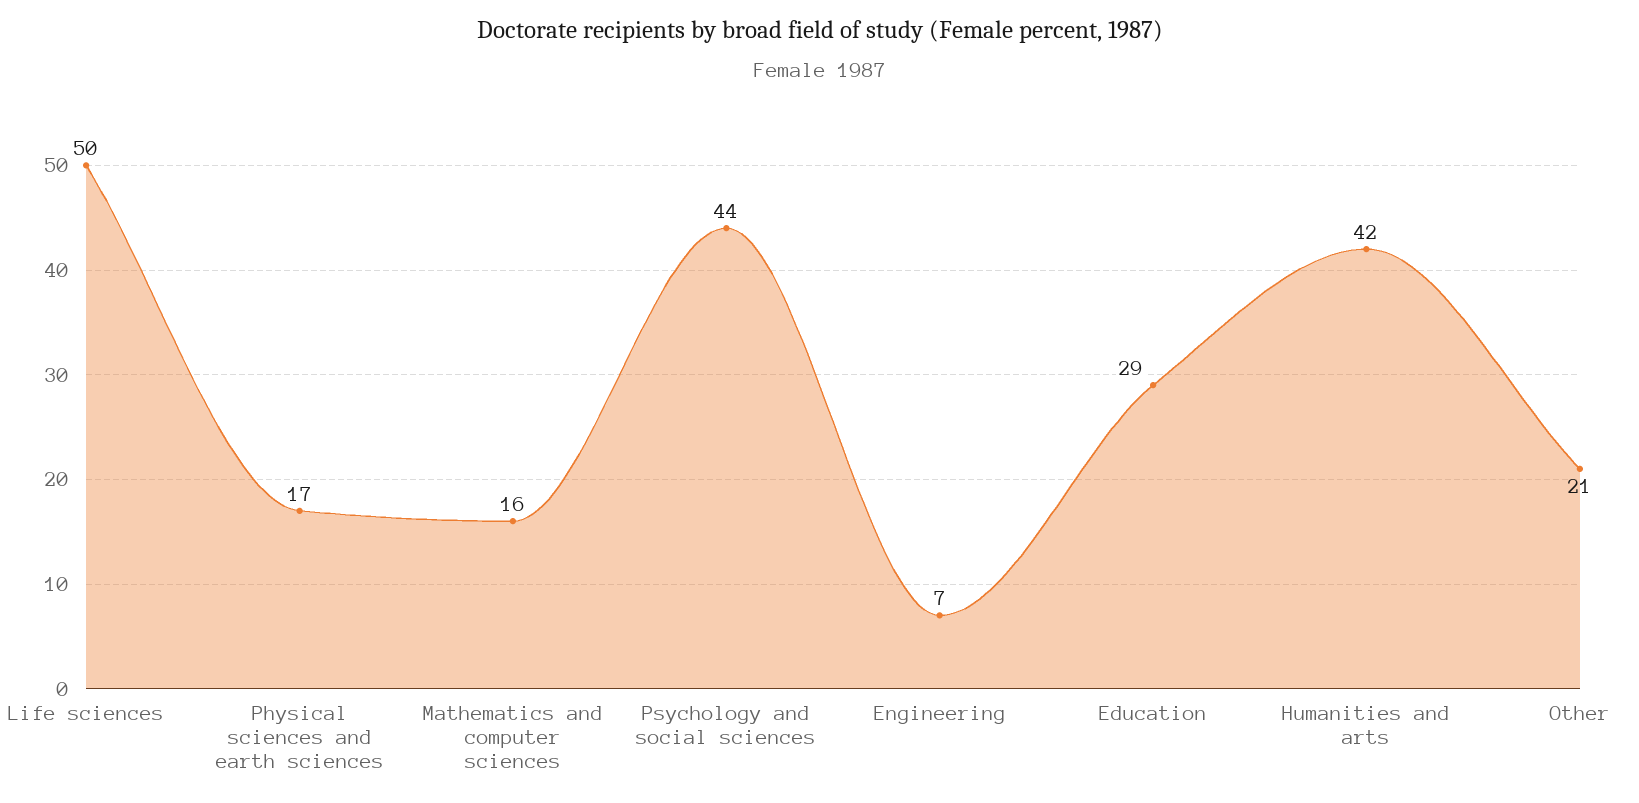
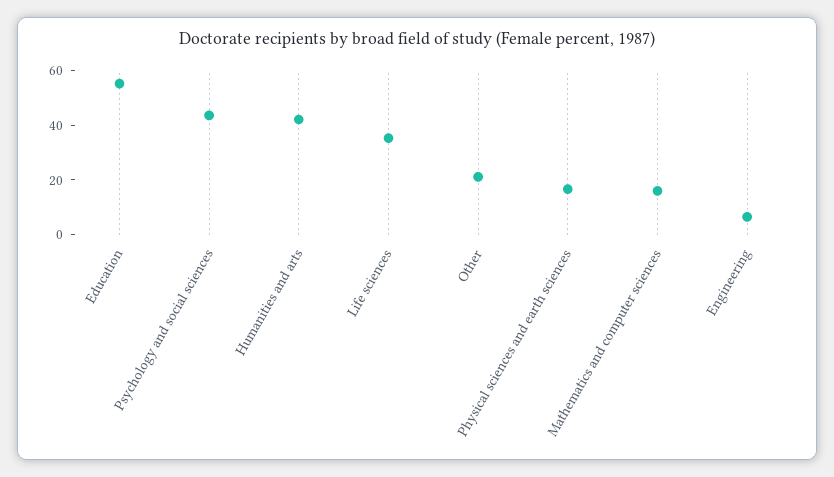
Life sciences: 50 -> 35
Education: 29 -> 55

